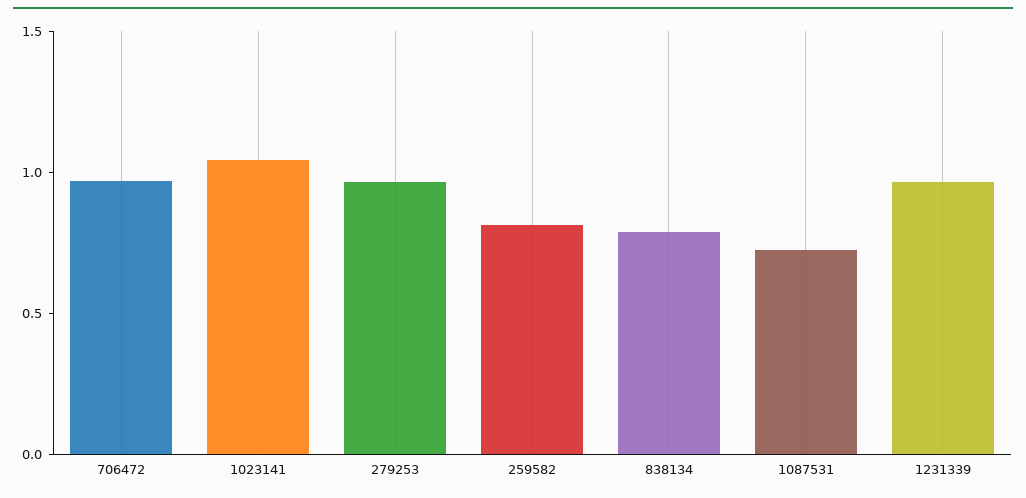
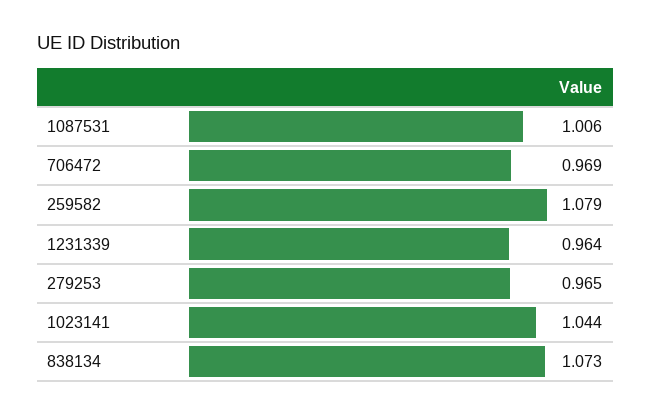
259582: 0.8 -> 1.079
838134: 0.8 -> 1.073
1087531: 0.7 -> 1.006

